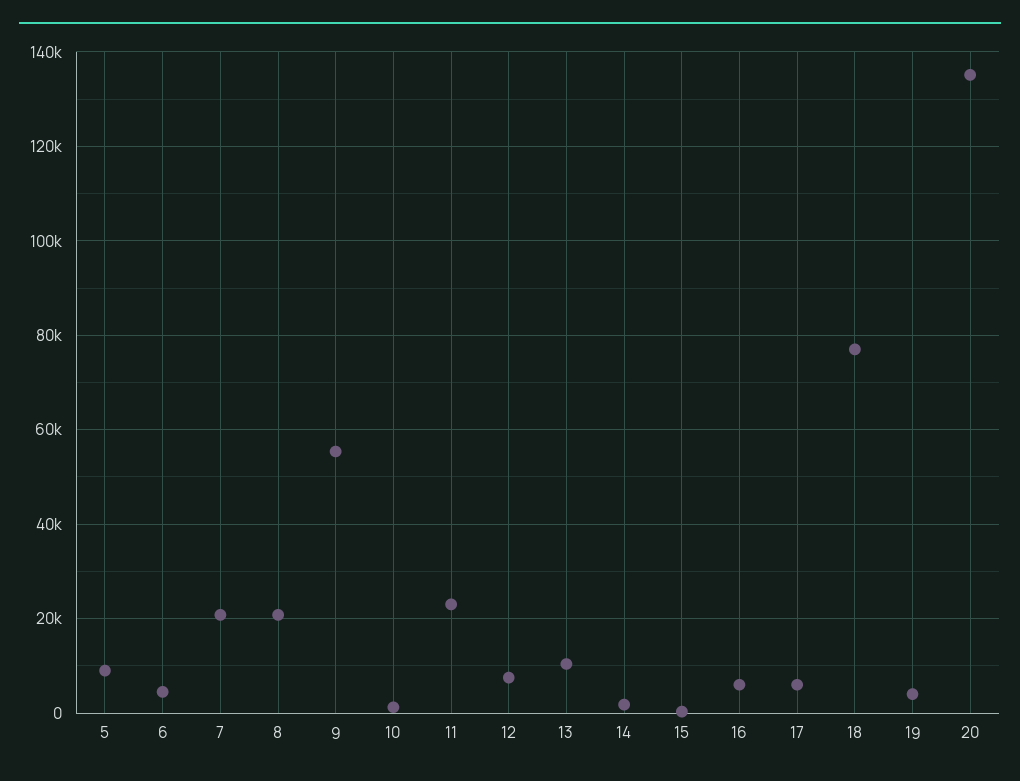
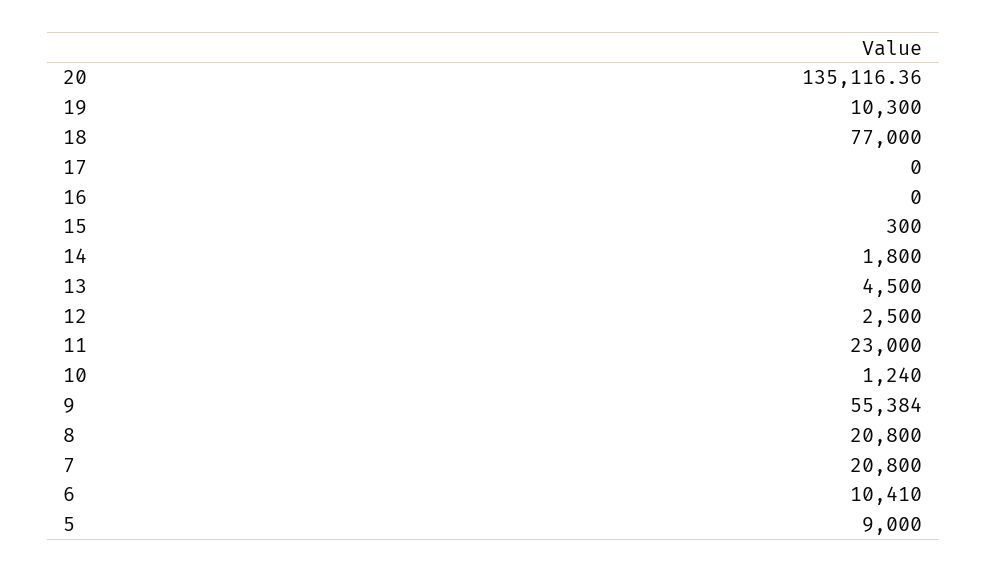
6: 4000 -> 10410
12: 8000 -> 2500
13: 10000 -> 4500
16: 6000 -> 0
17: 6000 -> 0
19: 4000 -> 10300

